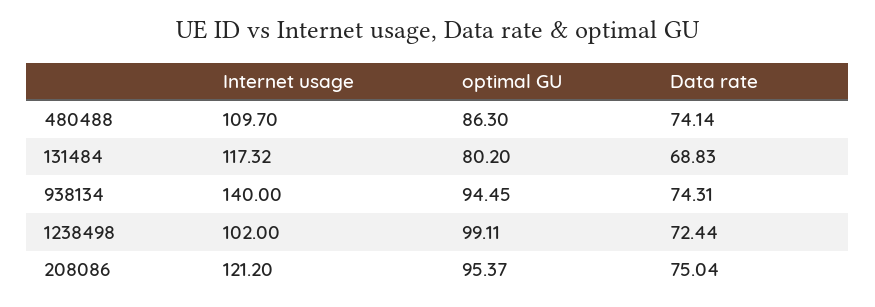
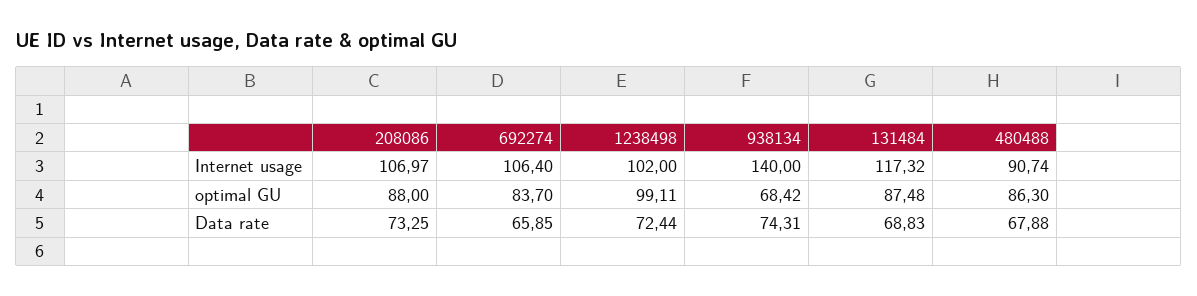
Internet usage, 480488: 109.7 -> 90.74
Data rate, 480488: 74.14 -> 67.88
optimal GU, 131484: 80.2 -> 87.48
optimal GU, 938134: 94.45 -> 68.42
Internet usage, 208086: 121.2 -> 106.97
optimal GU, 208086: 95.37 -> 88
Data rate, 208086: 75.04 -> 73.25
Internet usage, 692274: none -> 106.4
optimal GU, 692274: none -> 83.7
Data rate, 692274: none -> 65.85

